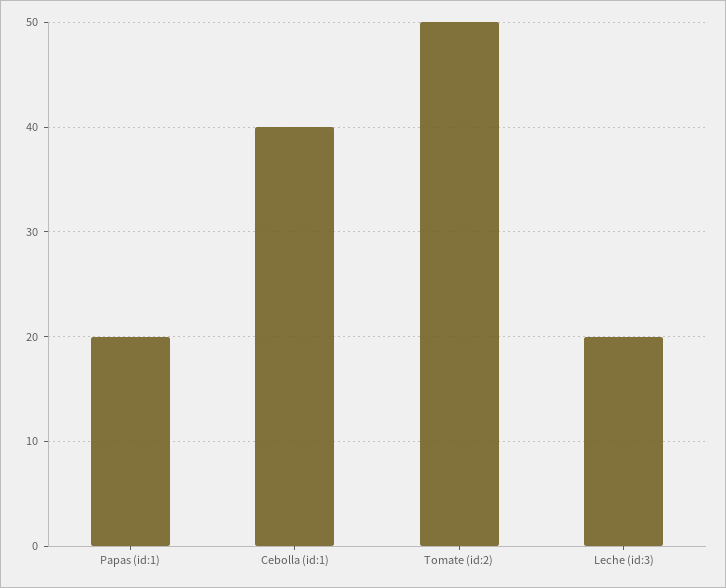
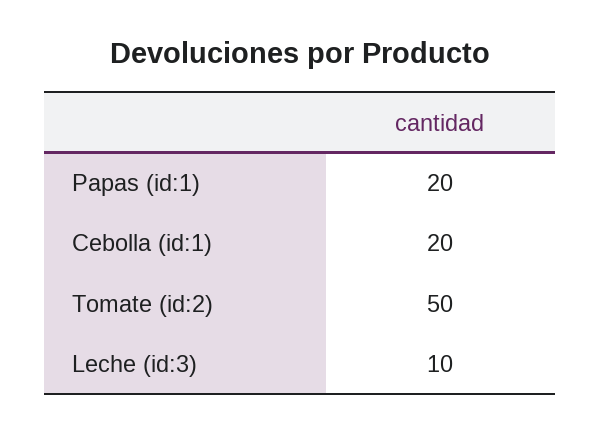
Cebolla (id:1): 40 -> 20
Leche (id:3): 20 -> 10

